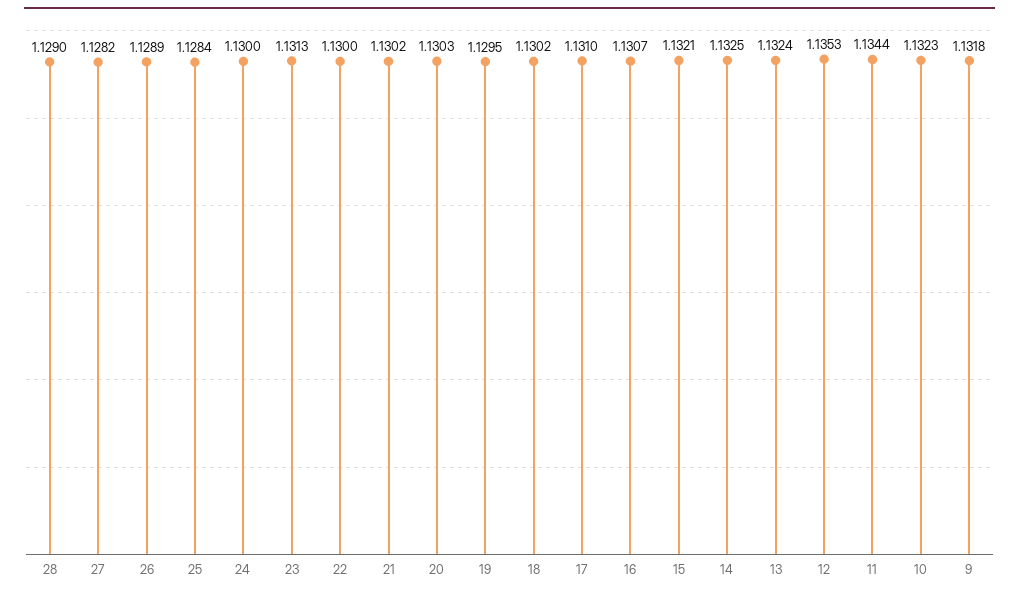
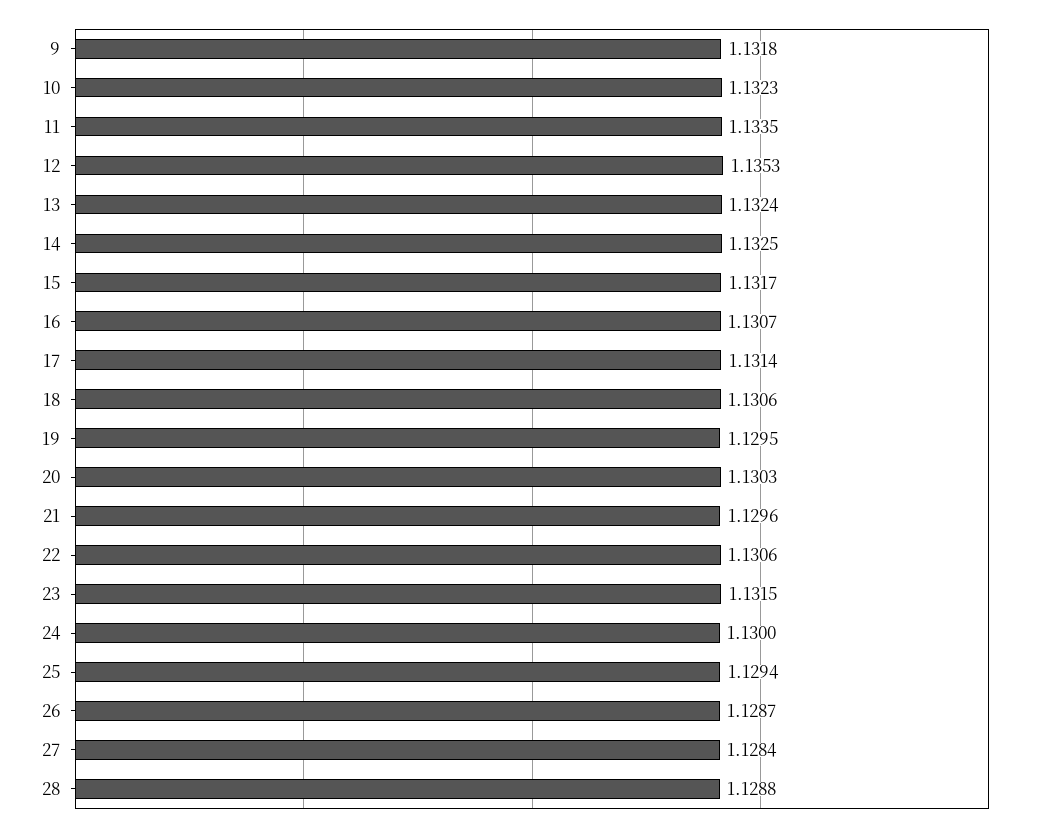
28: 1.129 -> 1.1288
27: 1.1282 -> 1.1284
26: 1.1289 -> 1.1287
25: 1.1284 -> 1.1294
23: 1.1313 -> 1.1315
22: 1.13 -> 1.1306
21: 1.1302 -> 1.1296
18: 1.1302 -> 1.1306
17: 1.131 -> 1.1314
15: 1.1321 -> 1.1317
11: 1.1344 -> 1.1335

